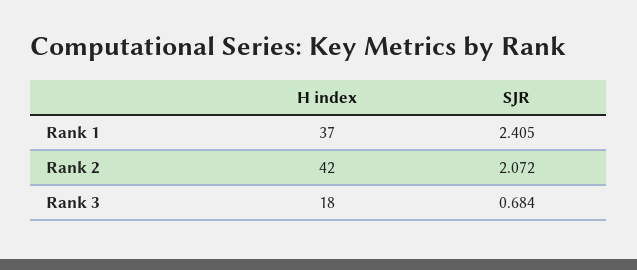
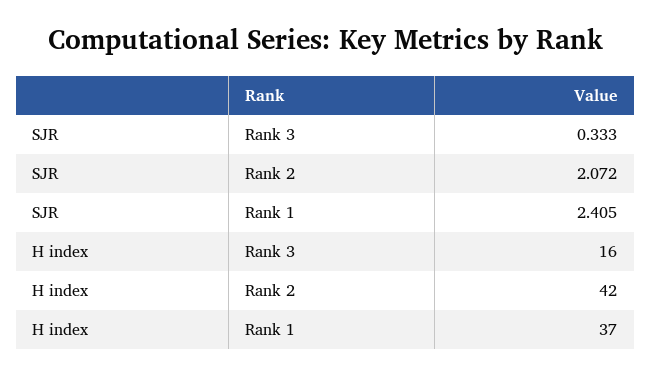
H index, Rank 3: 18 -> 16
SJR, Rank 3: 0.684 -> 0.333

